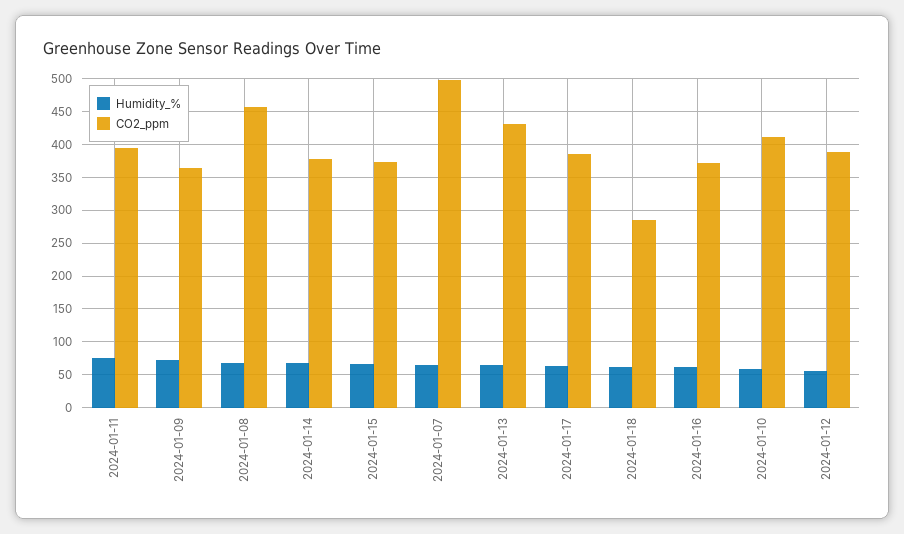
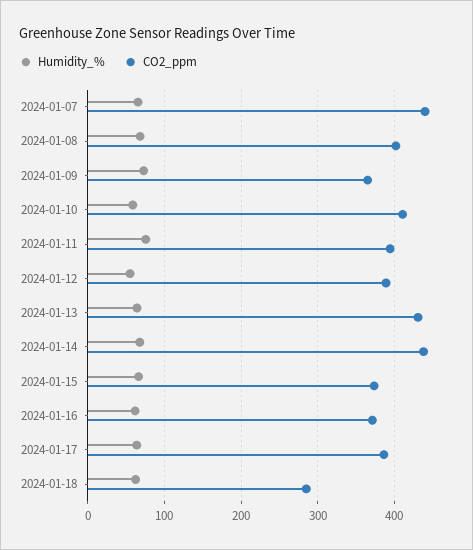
CO2_ppm, 2024-01-08: 460 -> 400
CO2_ppm, 2024-01-14: 380 -> 440
CO2_ppm, 2024-01-07: 500 -> 440

